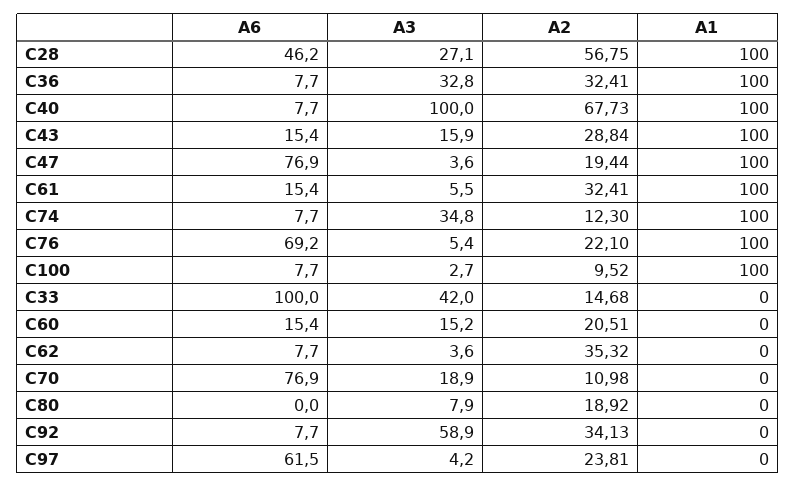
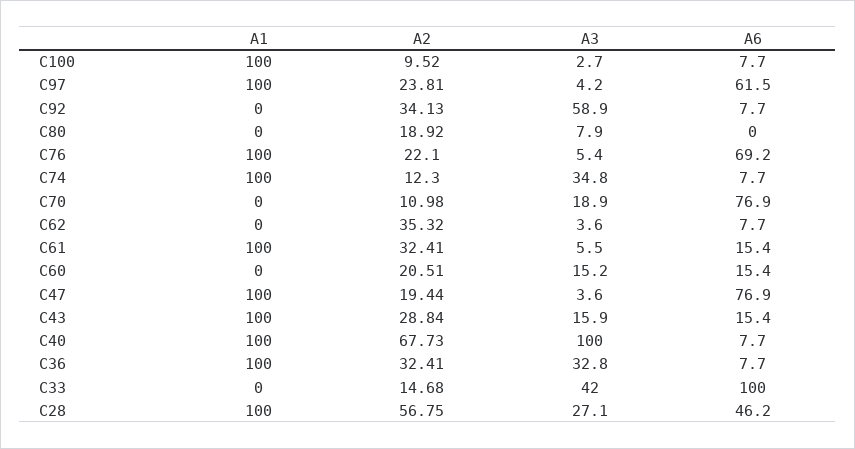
A1, C97: 0 -> 100

